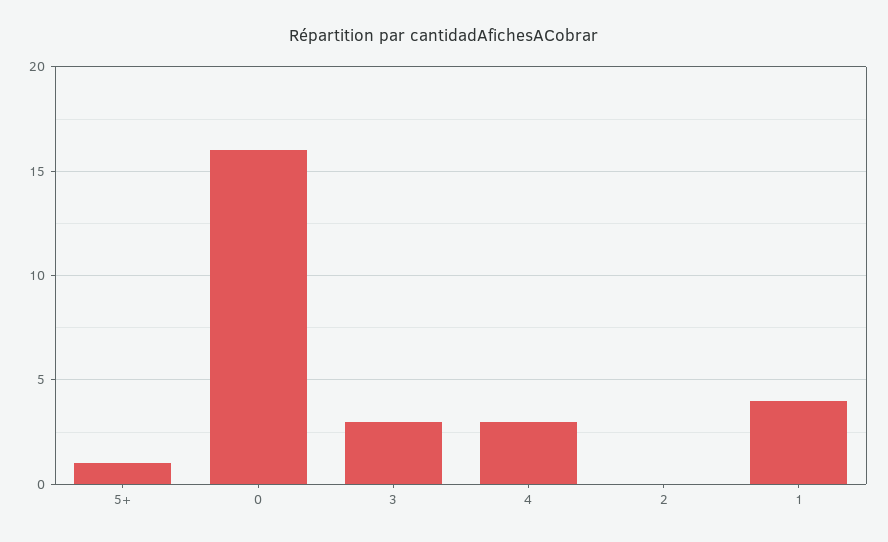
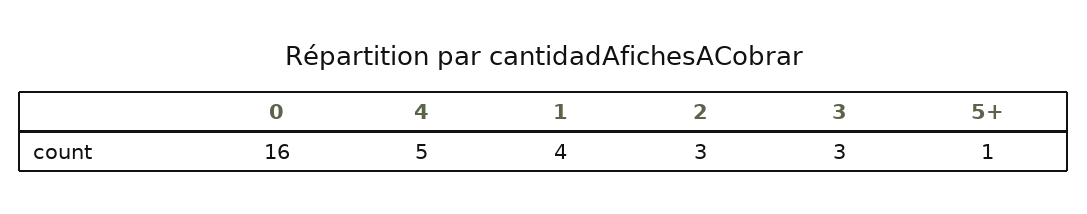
4: 3 -> 5
2: 0 -> 3

